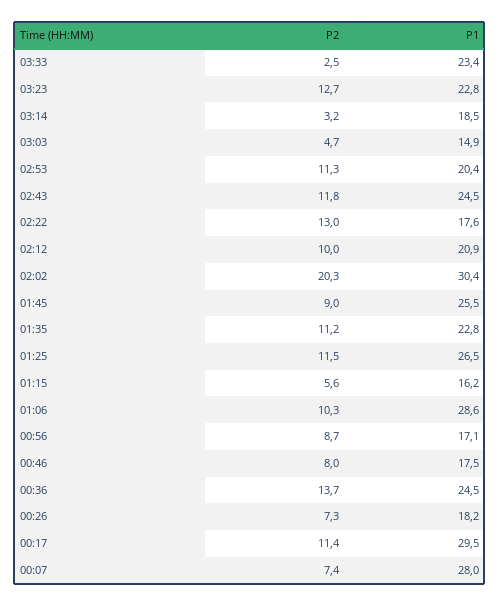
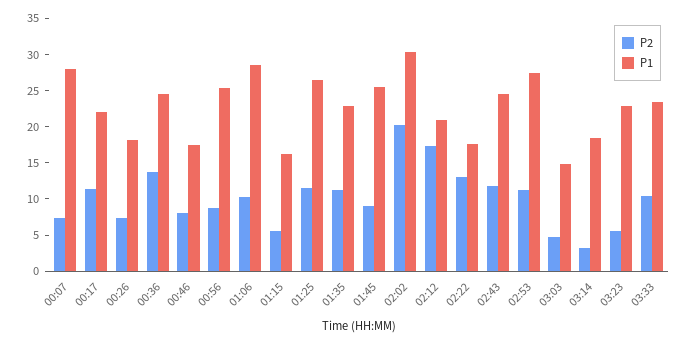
P2, 03:33: 2.5 -> 10
P2, 03:23: 12.7 -> 5
P1, 02:53: 20.4 -> 27.5
P2, 02:12: 10 -> 17.5
P1, 00:56: 17.1 -> 25
P1, 00:17: 29.5 -> 22.5

